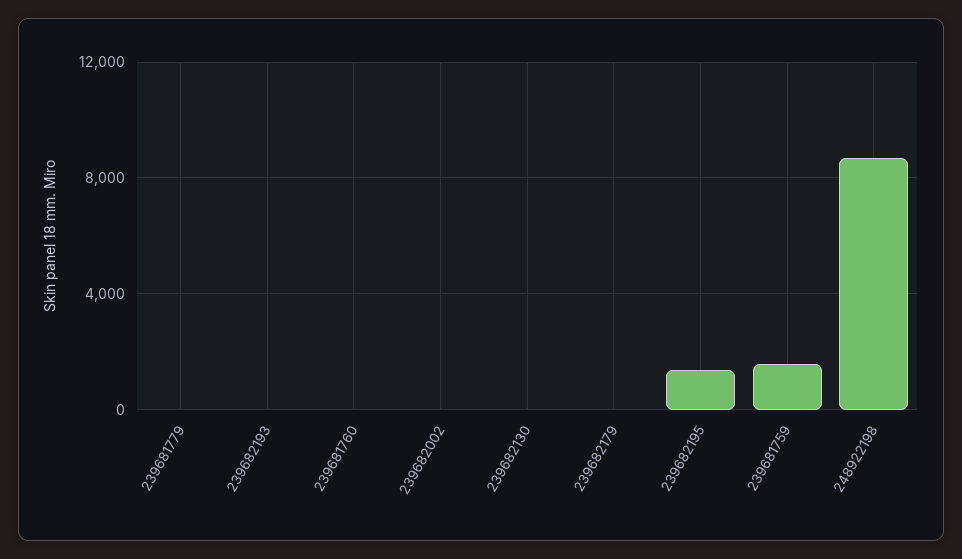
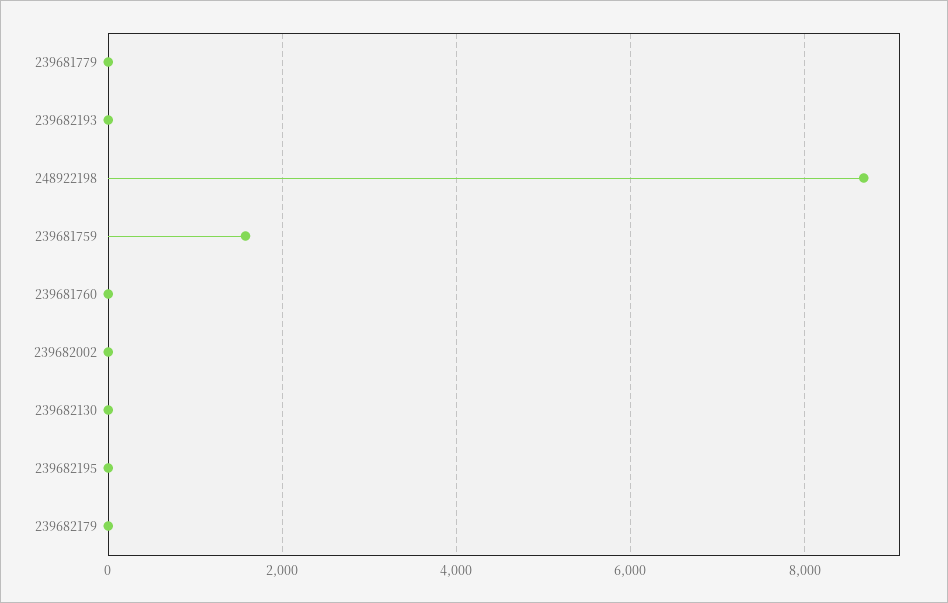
239682195: 1500 -> 0

